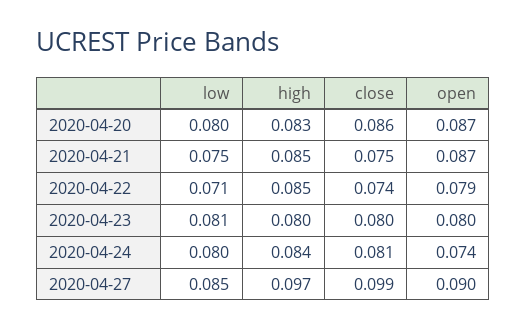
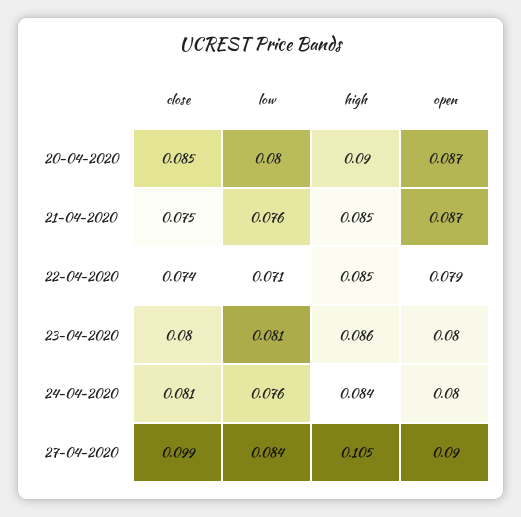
high, 2020-04-20: 0.083 -> 0.09
close, 2020-04-20: 0.086 -> 0.085
low, 2020-04-21: 0.075 -> 0.076
high, 2020-04-23: 0.08 -> 0.086
low, 2020-04-24: 0.08 -> 0.076
open, 2020-04-24: 0.074 -> 0.08
low, 2020-04-27: 0.085 -> 0.084
high, 2020-04-27: 0.097 -> 0.105

